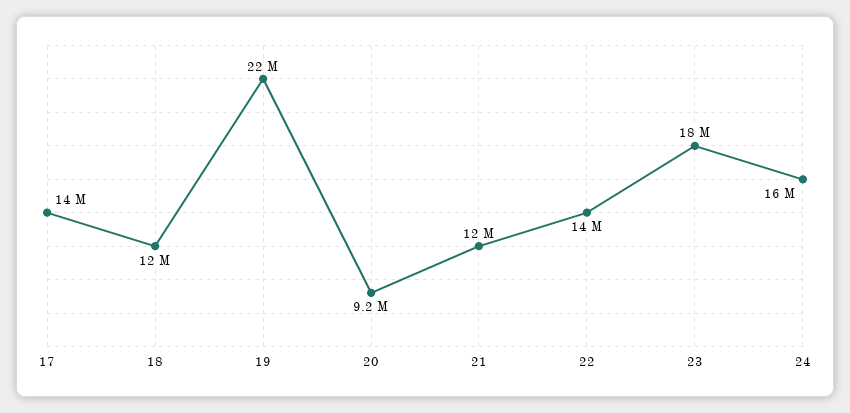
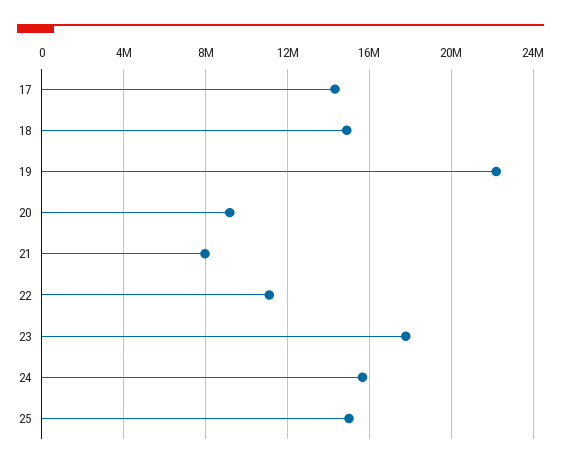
18: 12000000 -> 15000000
21: 12000000 -> 8000000
22: 14000000 -> 11000000
25: none -> 15000000

